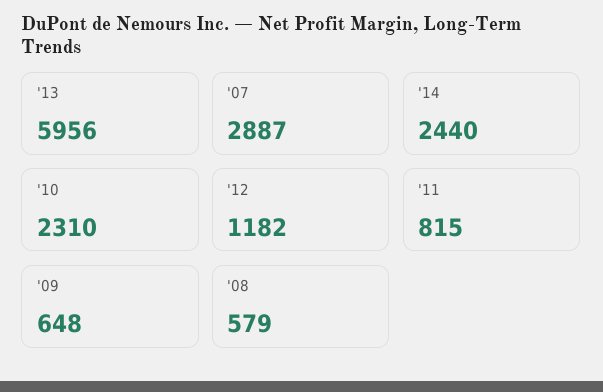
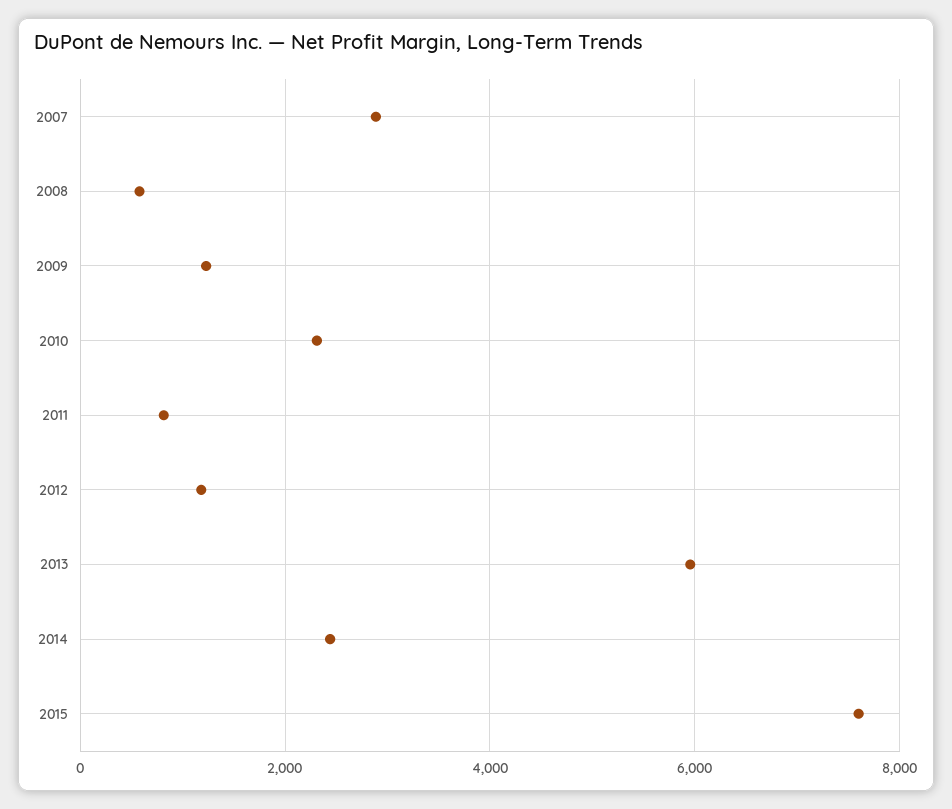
'09: 648 -> 1200
2015: none -> 7600

